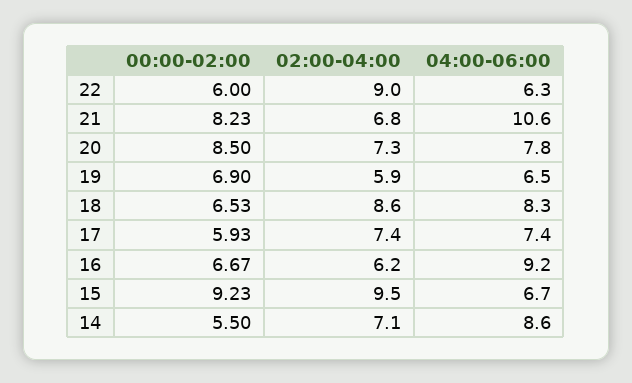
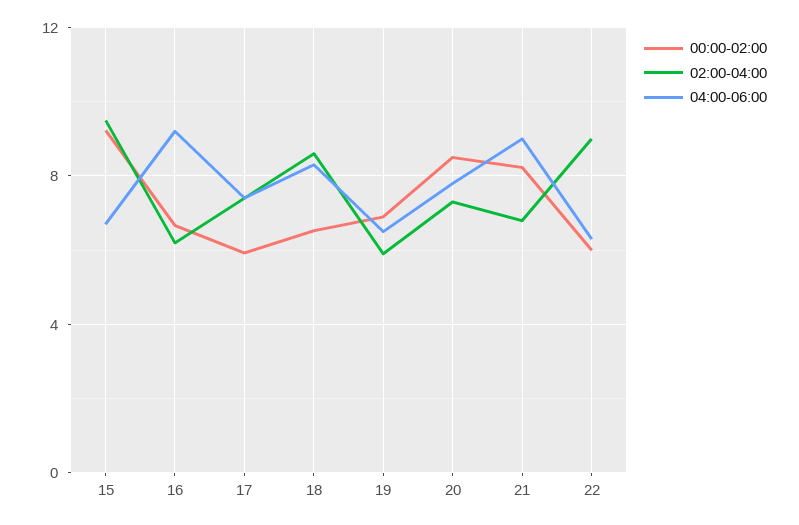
04:00-06:00, 21: 10.6 -> 9
00:00-02:00, 14: 5.5 -> none
02:00-04:00, 14: 7.1 -> none
04:00-06:00, 14: 8.6 -> none

